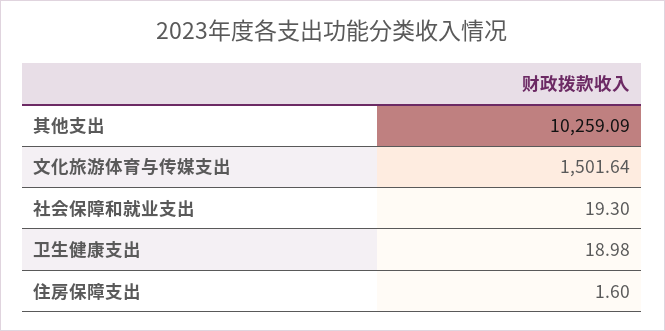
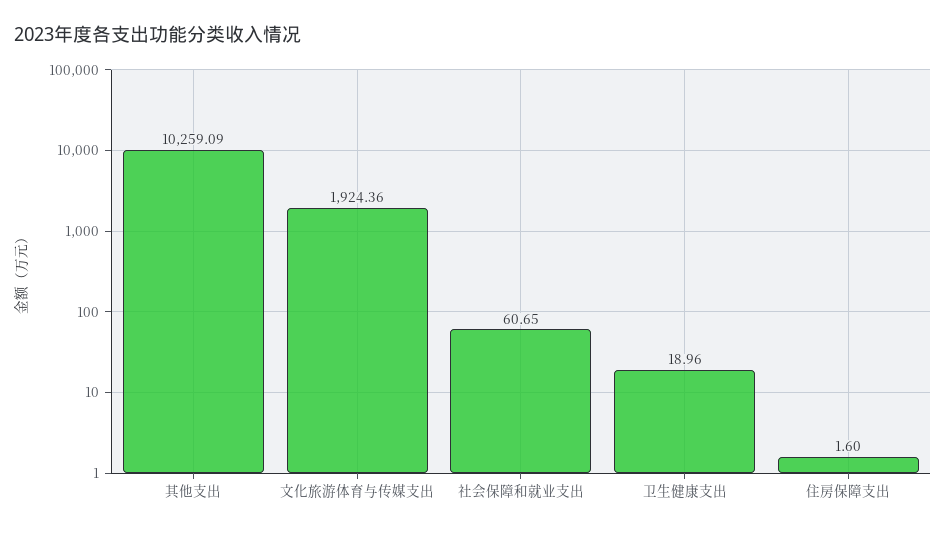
文化旅游体育与传媒支出: 1501.64 -> 1924.36
社会保障和就业支出: 19.3 -> 60.65
卫生健康支出: 18.98 -> 18.96

